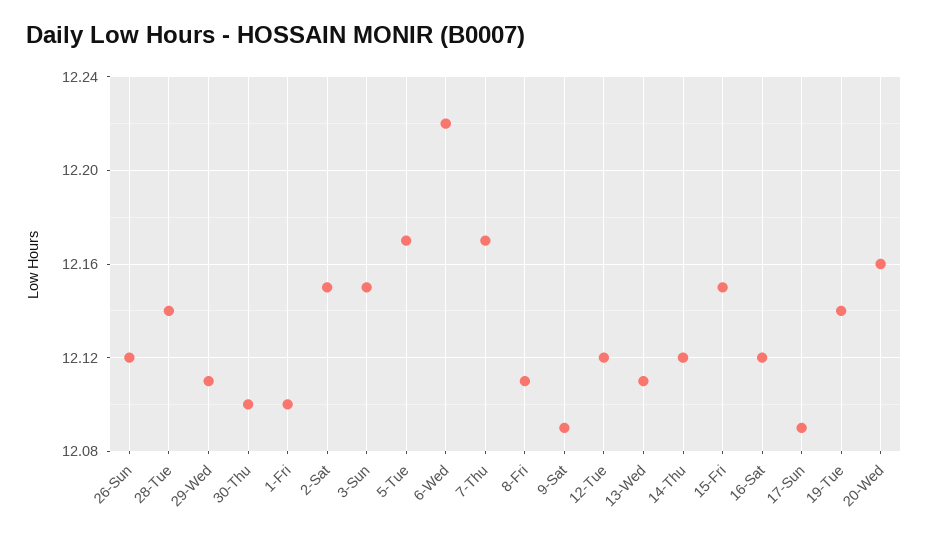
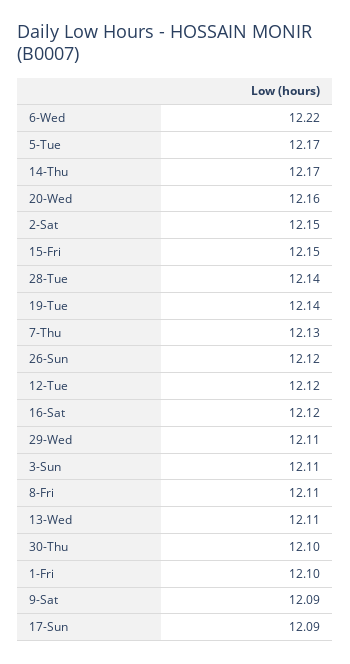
3-Sun: 12.15 -> 12.11
7-Thu: 12.17 -> 12.13
14-Thu: 12.12 -> 12.17

